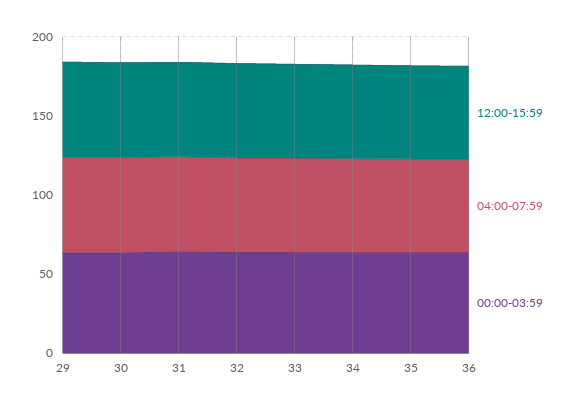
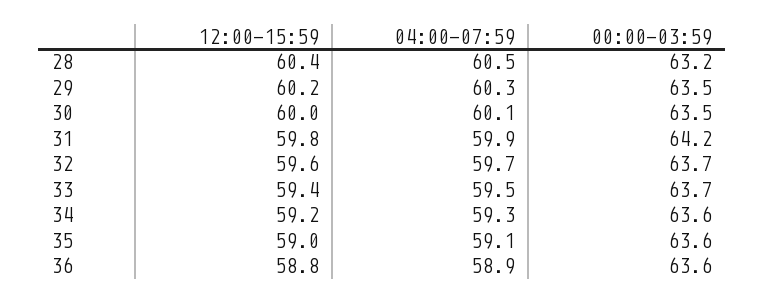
12:00-15:59, 28: none -> 60.4
04:00-07:59, 28: none -> 60.5
00:00-03:59, 28: none -> 63.2

